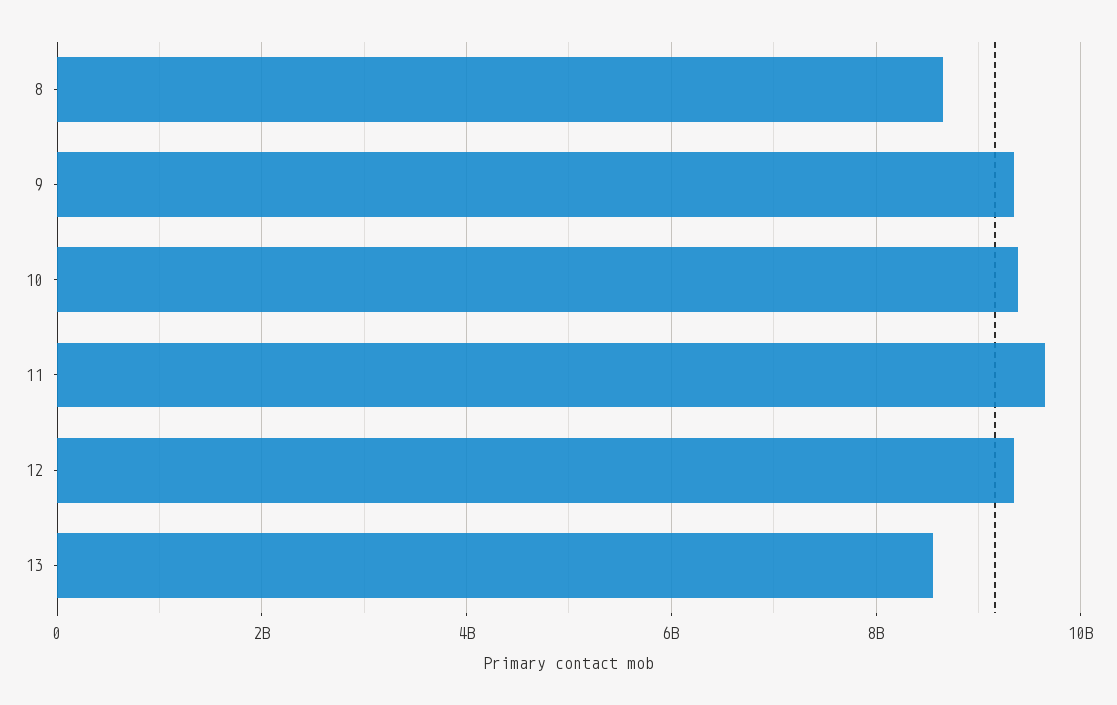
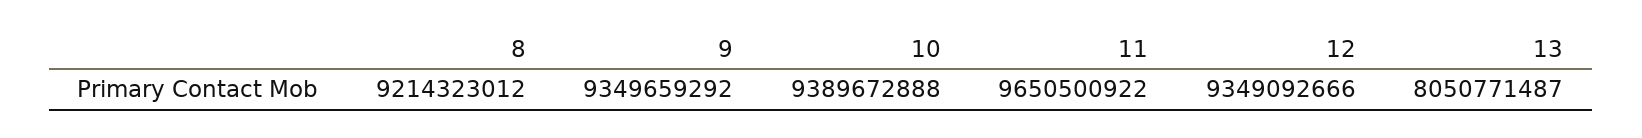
8: 8600000000 -> 9214323012
13: 8600000000 -> 8050771487

